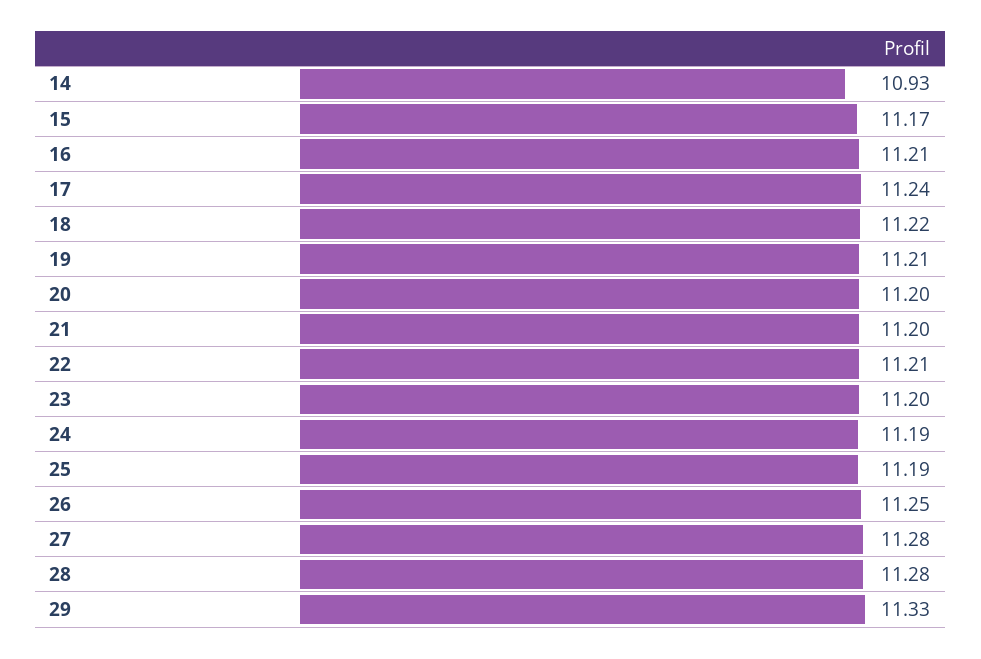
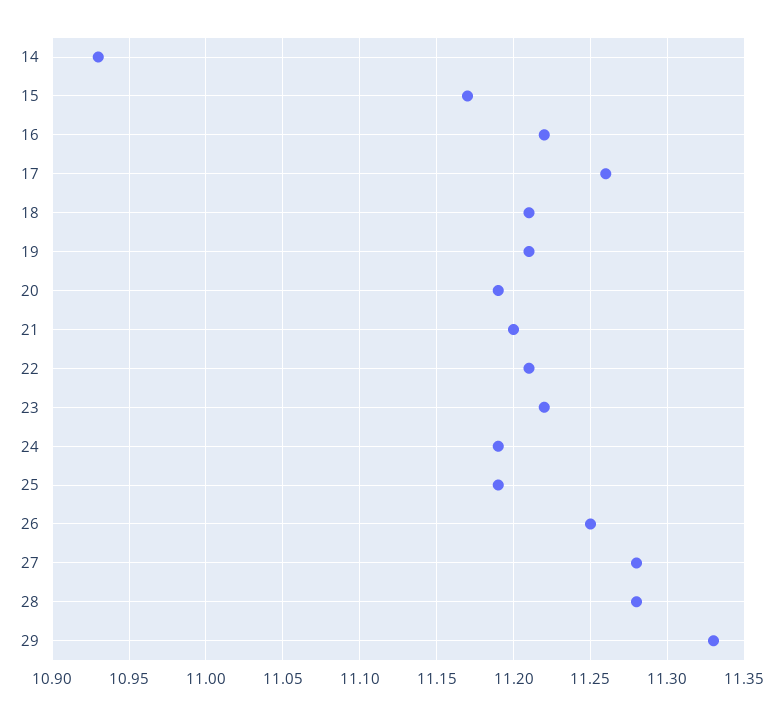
16: 11.21 -> 11.22
17: 11.24 -> 11.26
18: 11.22 -> 11.21
20: 11.2 -> 11.19
23: 11.2 -> 11.22

